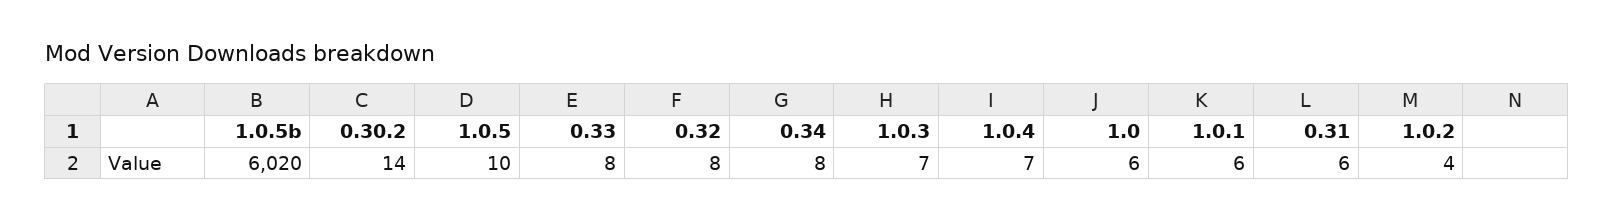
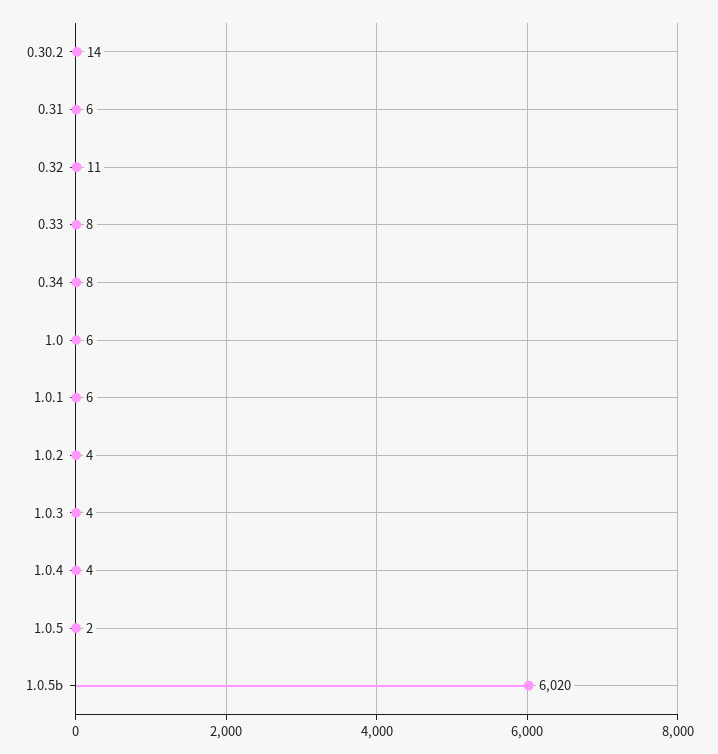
1.0.5: 10 -> 2
0.32: 8 -> 11
1.0.3: 7 -> 4
1.0.4: 7 -> 4

